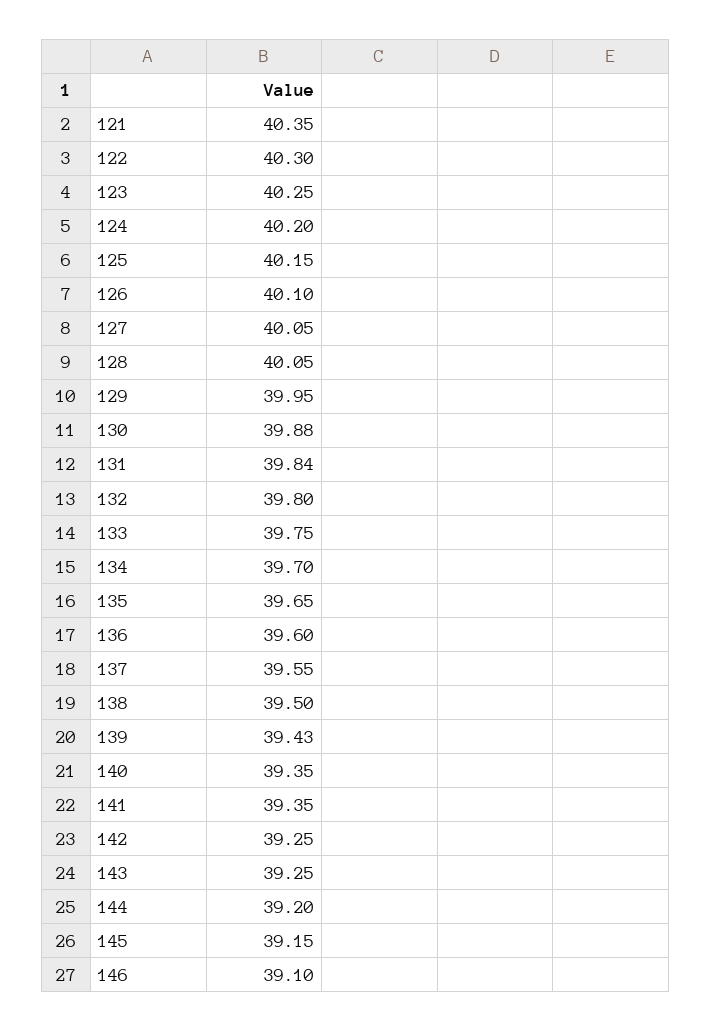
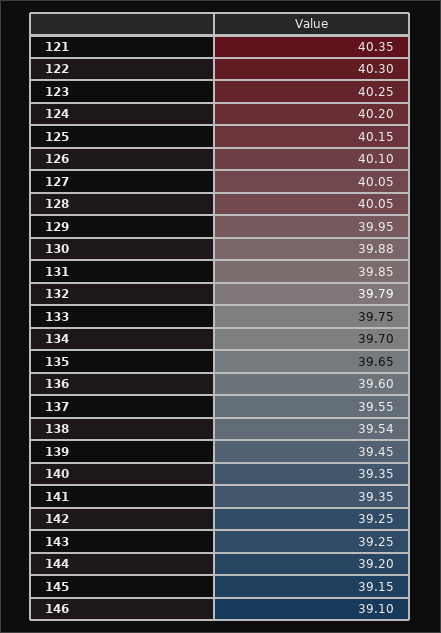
131: 39.84 -> 39.85
132: 39.8 -> 39.79
138: 39.5 -> 39.54
139: 39.43 -> 39.45

